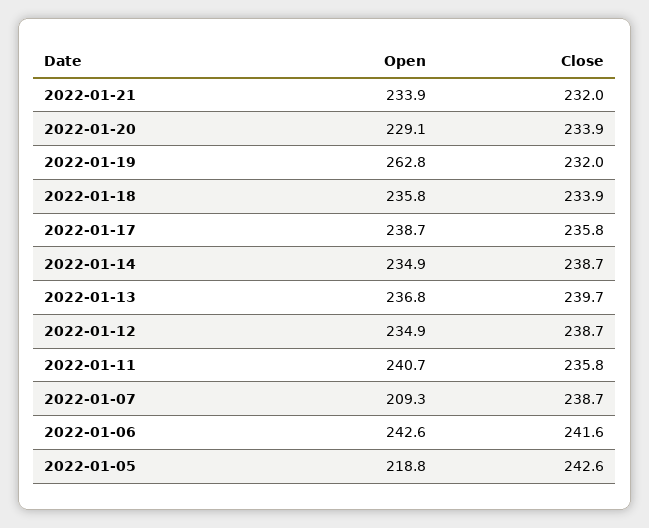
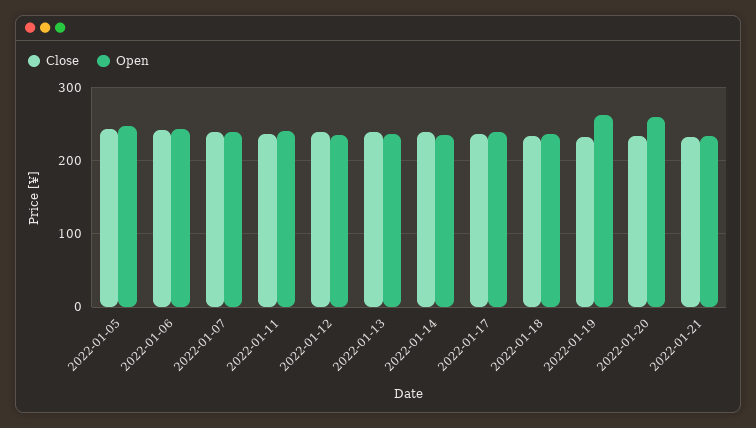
Open, 2022-01-20: 229.1 -> 260
Open, 2022-01-07: 209.3 -> 240
Open, 2022-01-05: 218.8 -> 250

